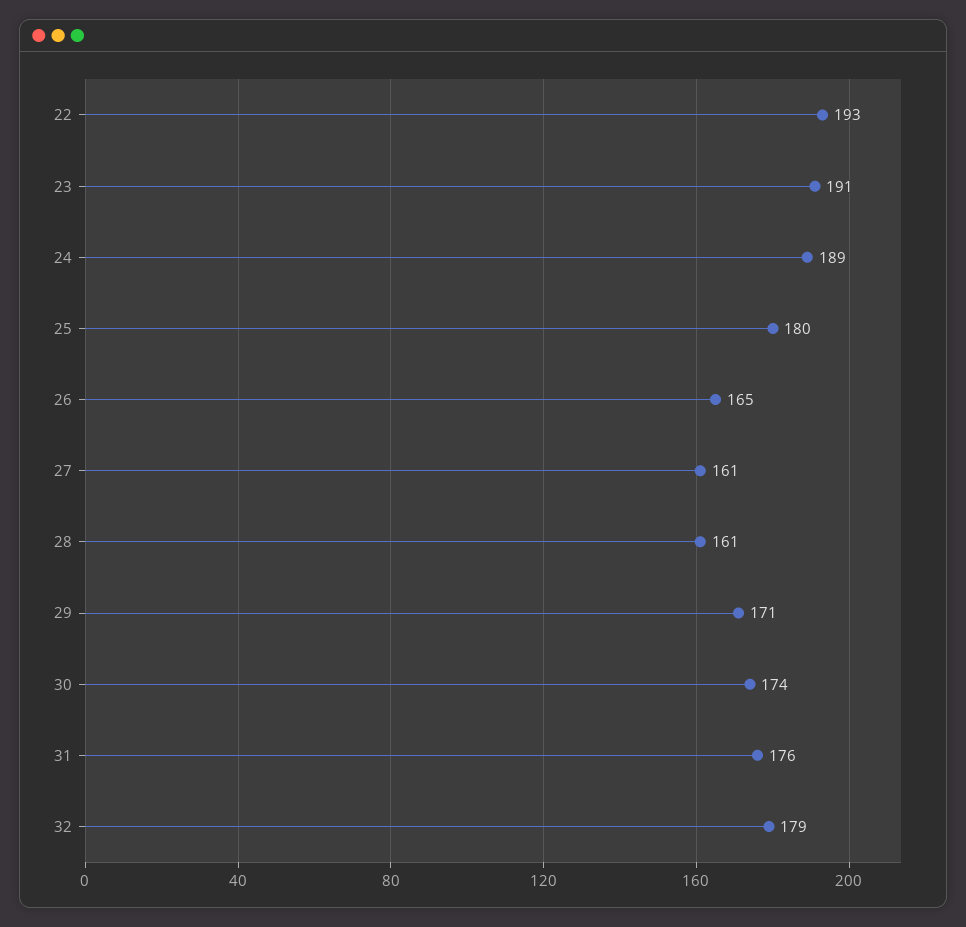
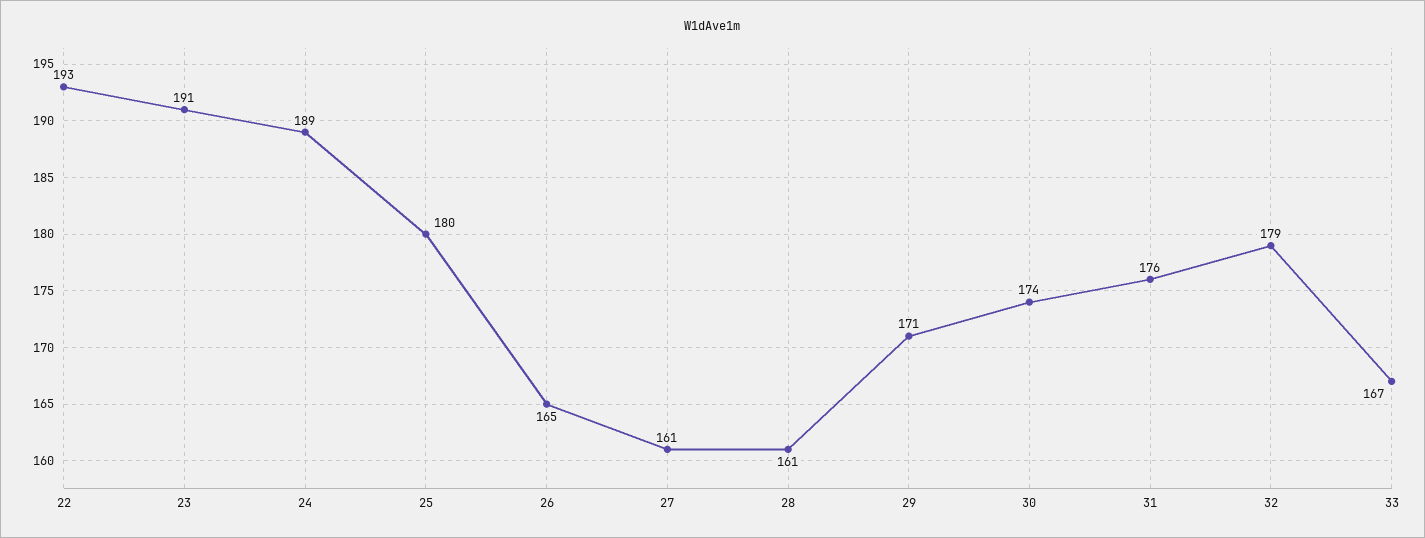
33: none -> 167

